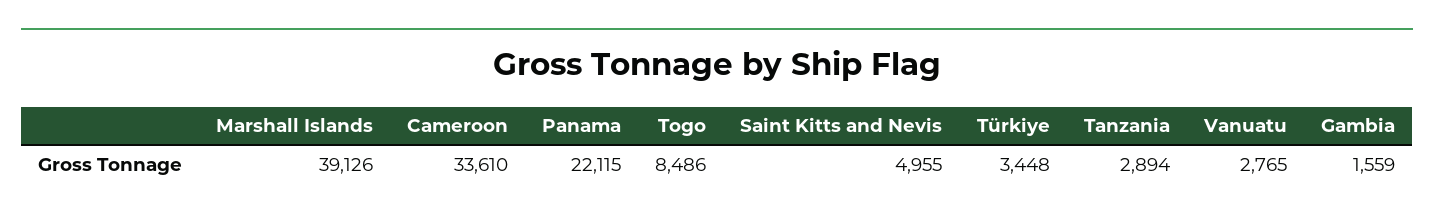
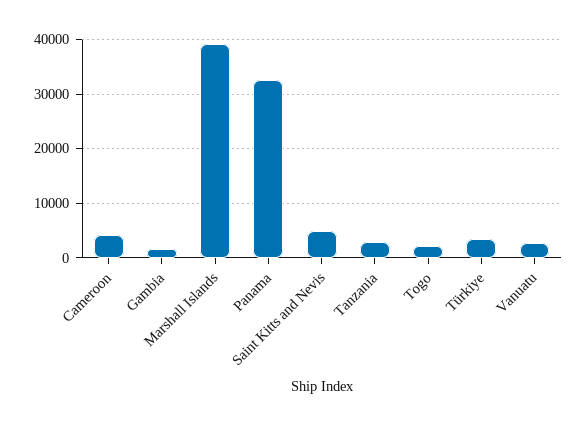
Cameroon: 33610 -> 4000
Panama: 22115 -> 32000
Togo: 8486 -> 2000

